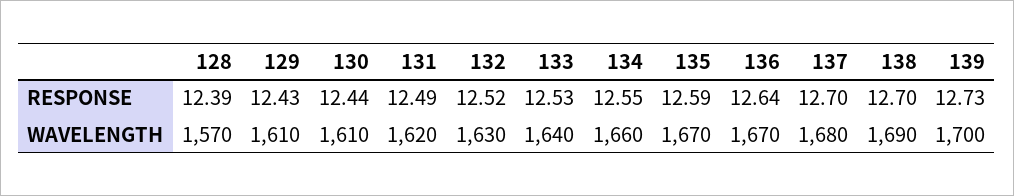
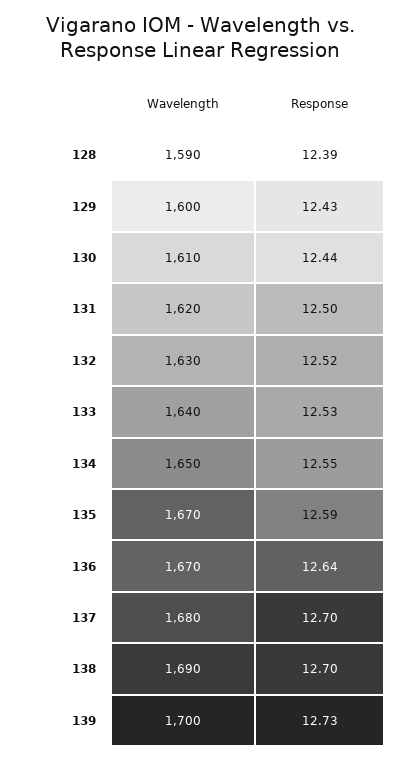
131, RESPONSE: 12.49 -> 12.5
128, WAVELENGTH: 1570 -> 1590
129, WAVELENGTH: 1610 -> 1600
134, WAVELENGTH: 1660 -> 1650

